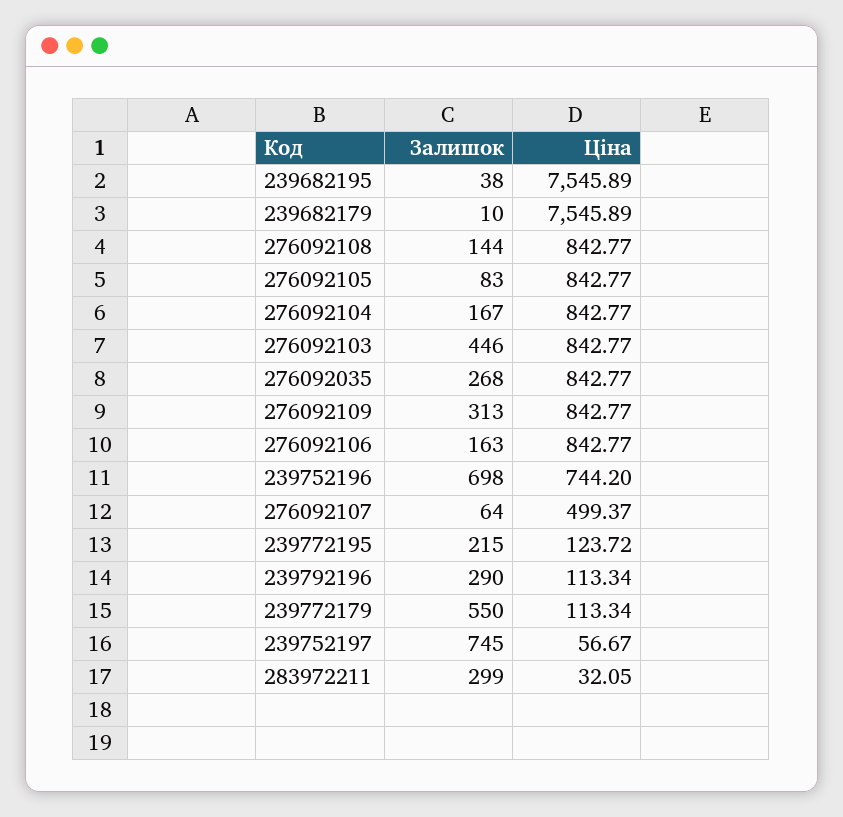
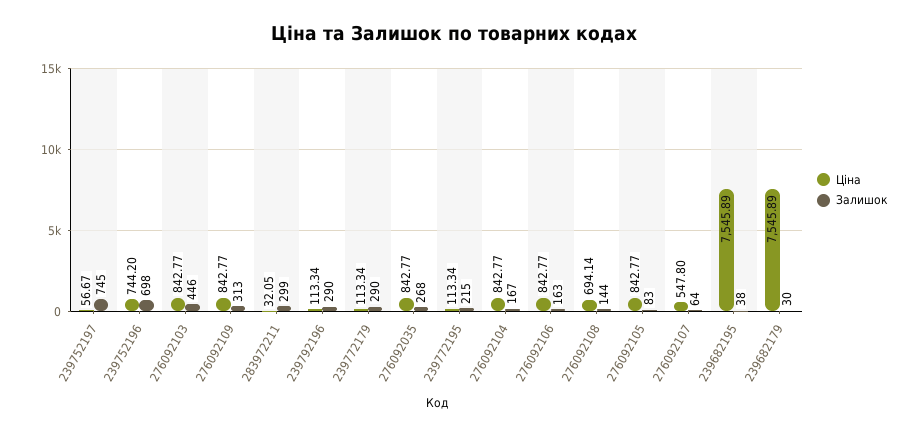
Залишок, 239682179: 10 -> 30
Ціна, 276092108: 842.77 -> 694.14
Ціна, 276092107: 499.37 -> 547.8
Ціна, 239772195: 123.72 -> 113.34
Залишок, 239772179: 550 -> 290

